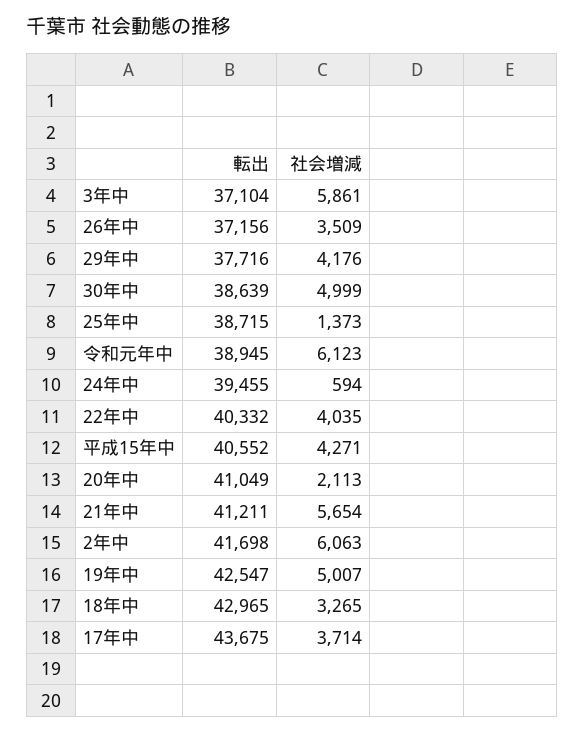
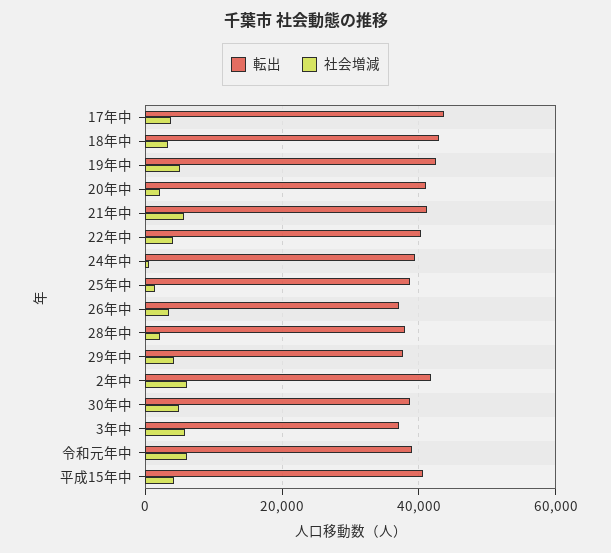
転出, 28年中: none -> 38000
社会増減, 28年中: none -> 2000

